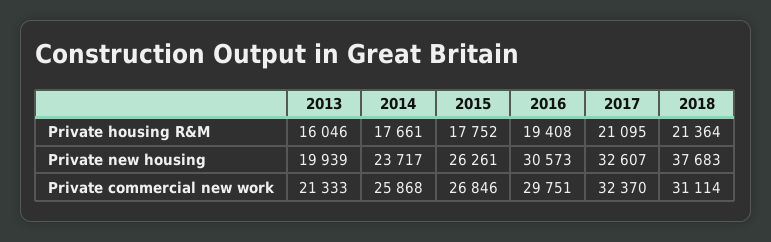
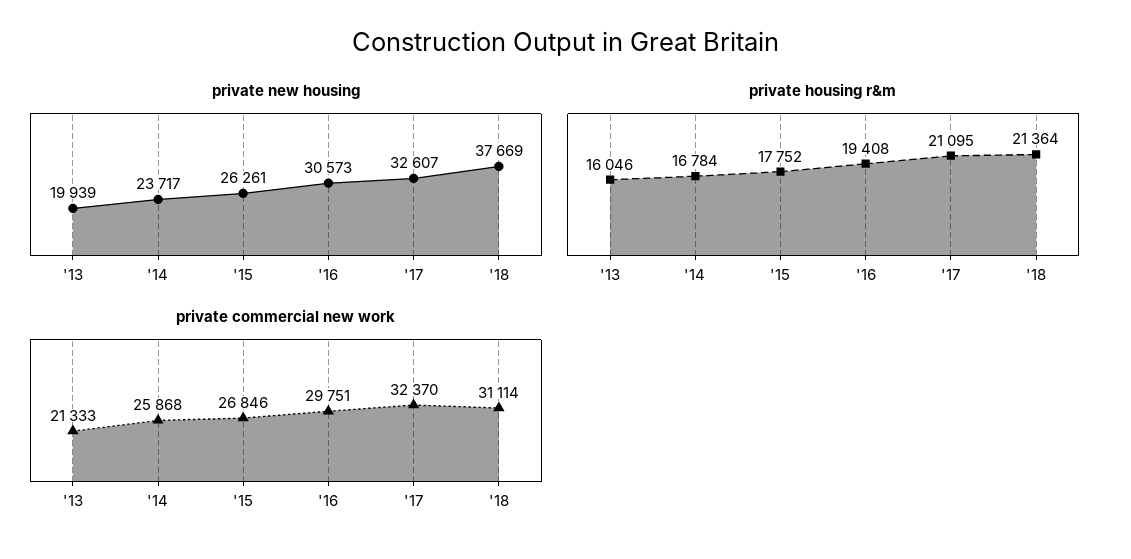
Private housing R&M, 2014: 17661 -> 16784
Private new housing, 2018: 37683 -> 37669

